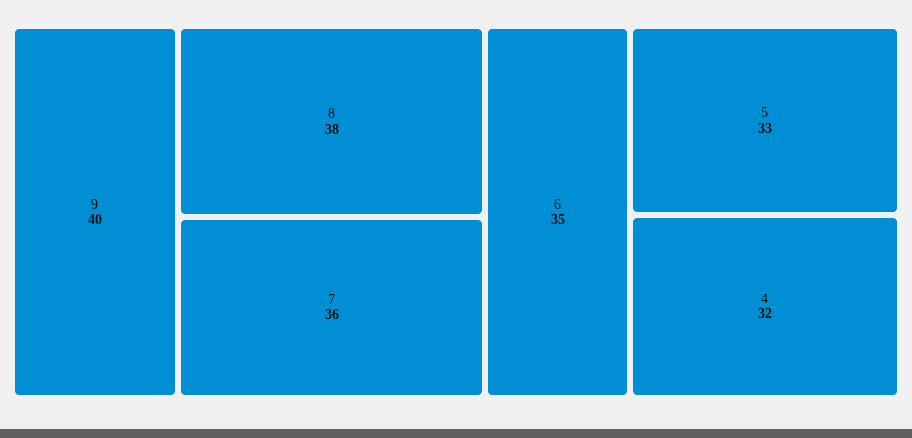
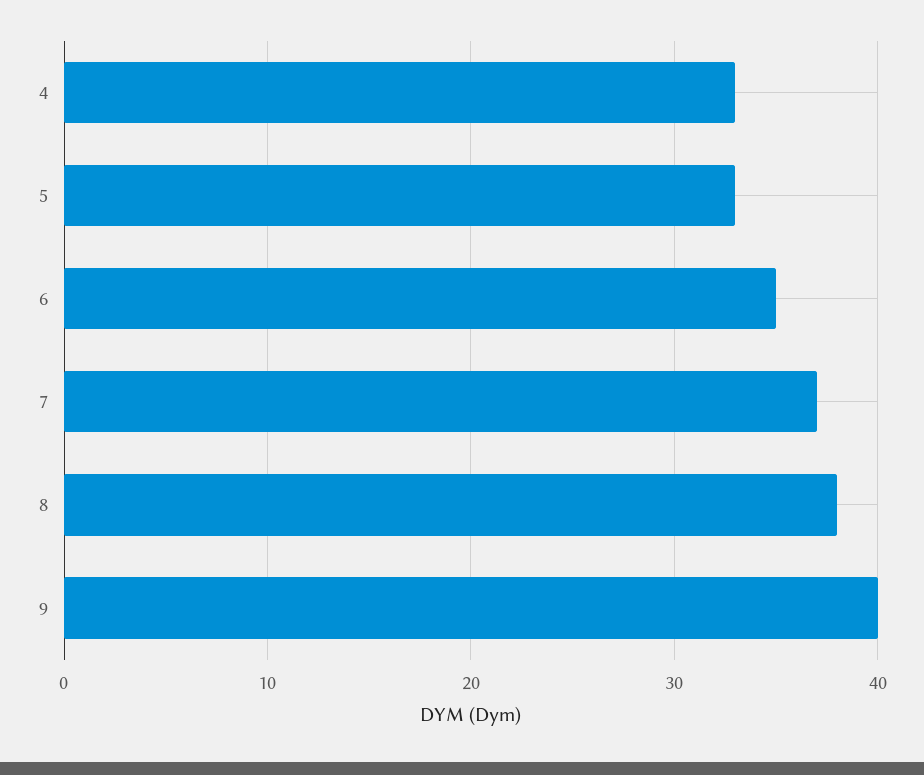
7: 36 -> 37
4: 32 -> 33

